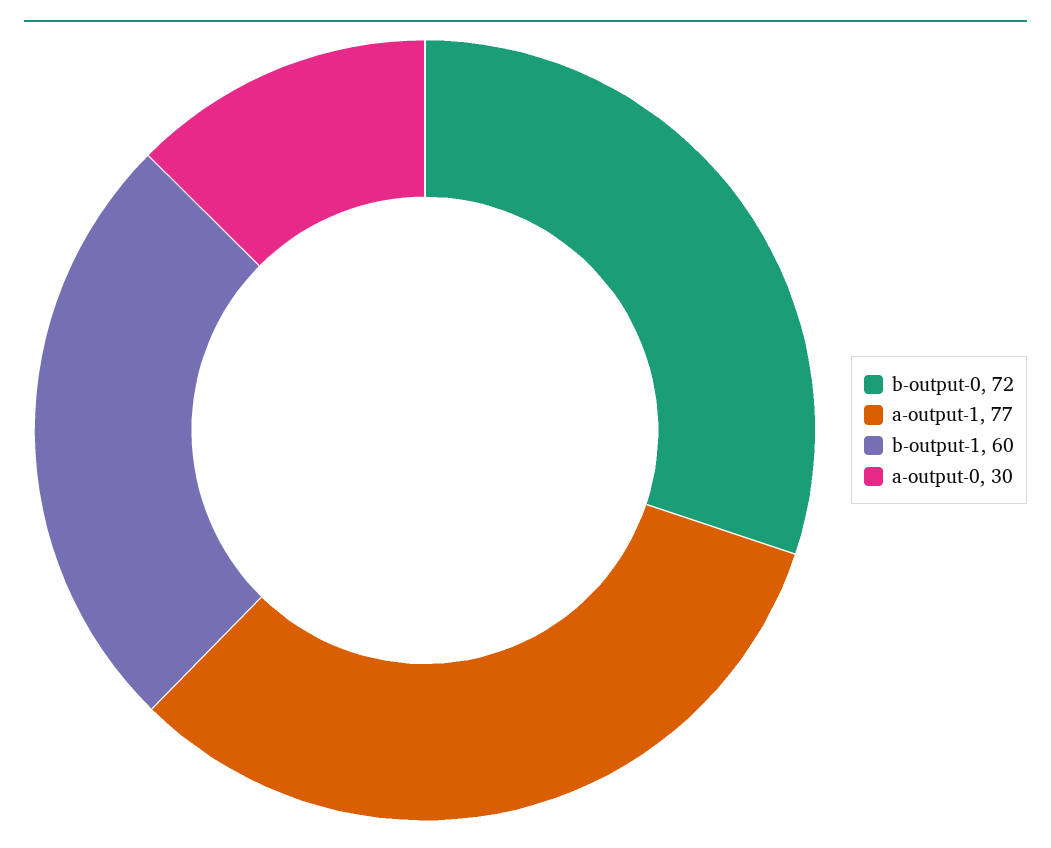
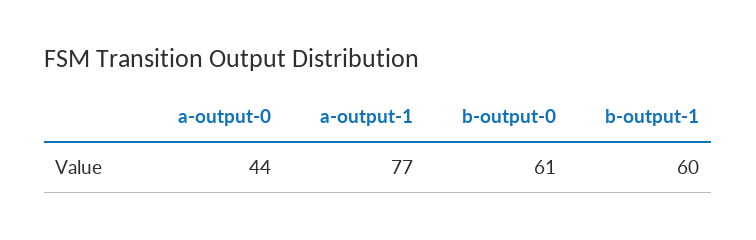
b-output-0: 72 -> 61
a-output-0: 30 -> 44

